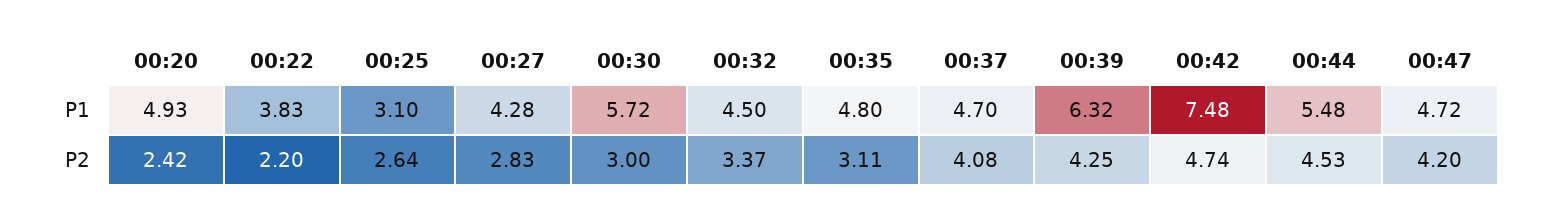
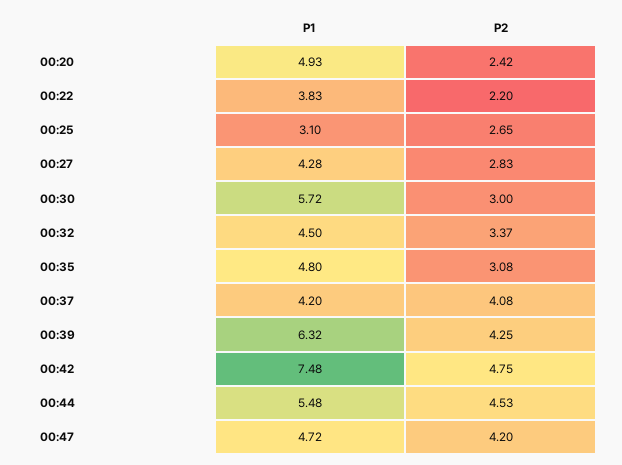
00:37, P1: 4.7 -> 4.2
00:25, P2: 2.64 -> 2.65
00:35, P2: 3.11 -> 3.08
00:42, P2: 4.74 -> 4.75

